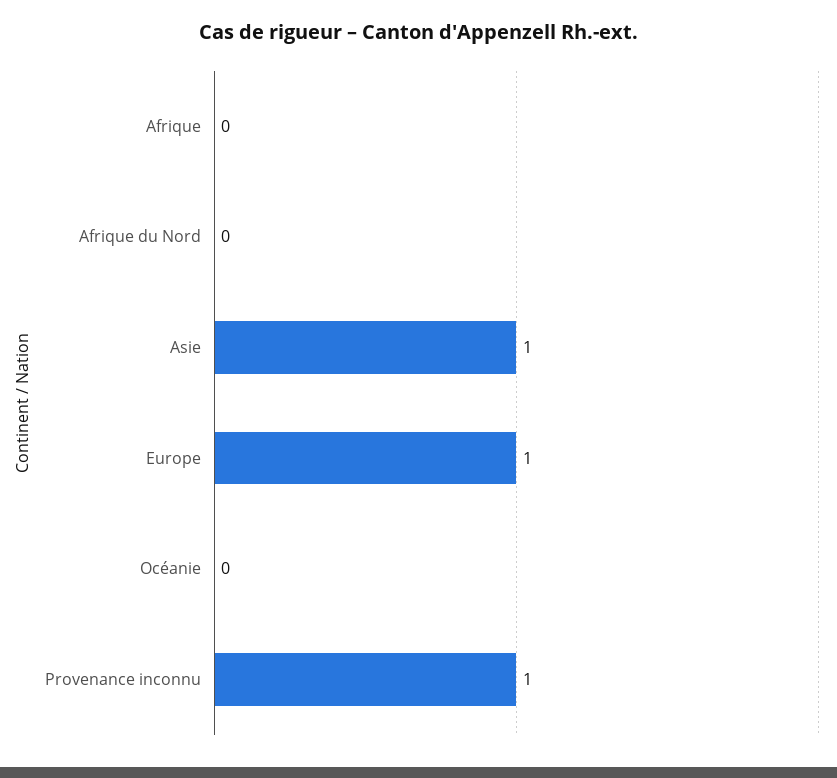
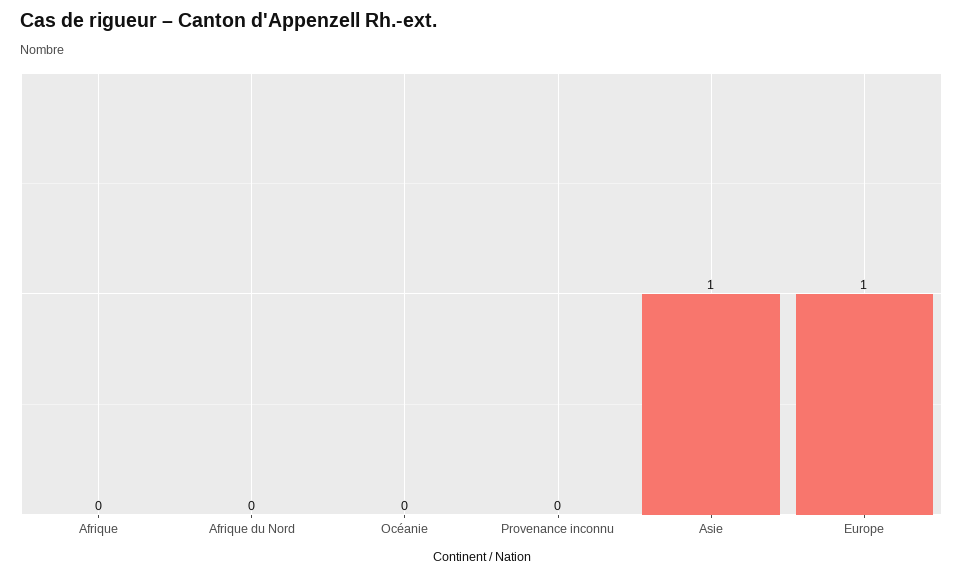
Provenance inconnu: 1 -> 0

